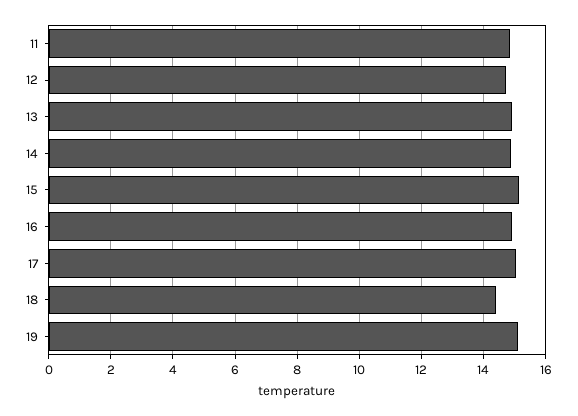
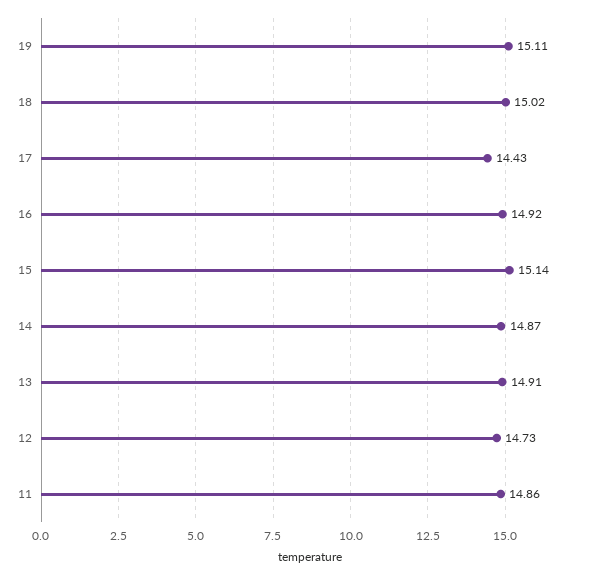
17: 15 -> 14.43
18: 14.4 -> 15.02

